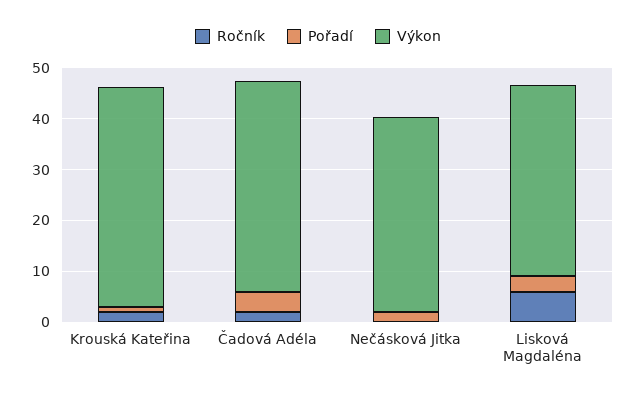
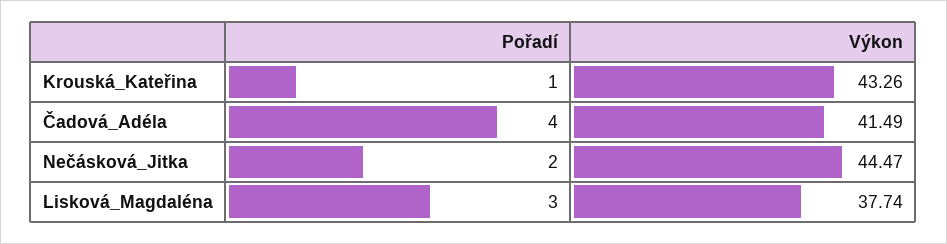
Ročník, Krouská Kateřina: 2 -> none
Ročník, Čadová Adéla: 2 -> none
Ročník, Nečásková Jitka: 0 -> none
Výkon, Nečásková Jitka: 38 -> 44.47
Ročník, Lisková Magdaléna: 6 -> none

